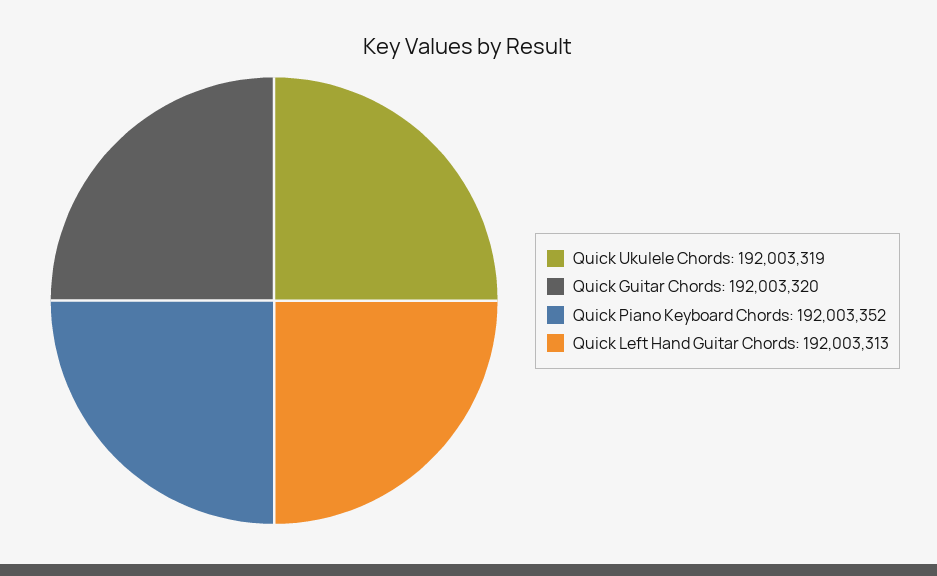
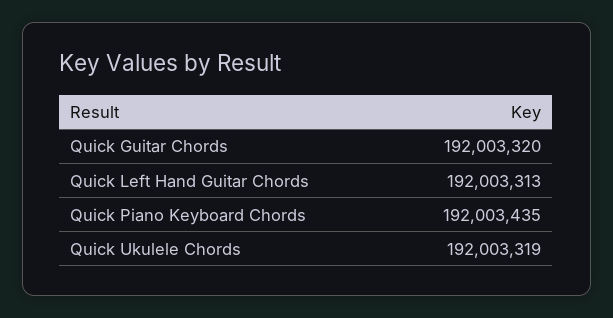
Quick Piano Keyboard Chords: 192003352 -> 192003435

